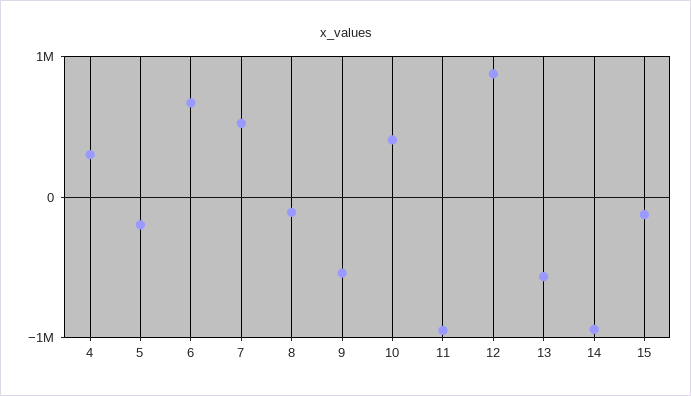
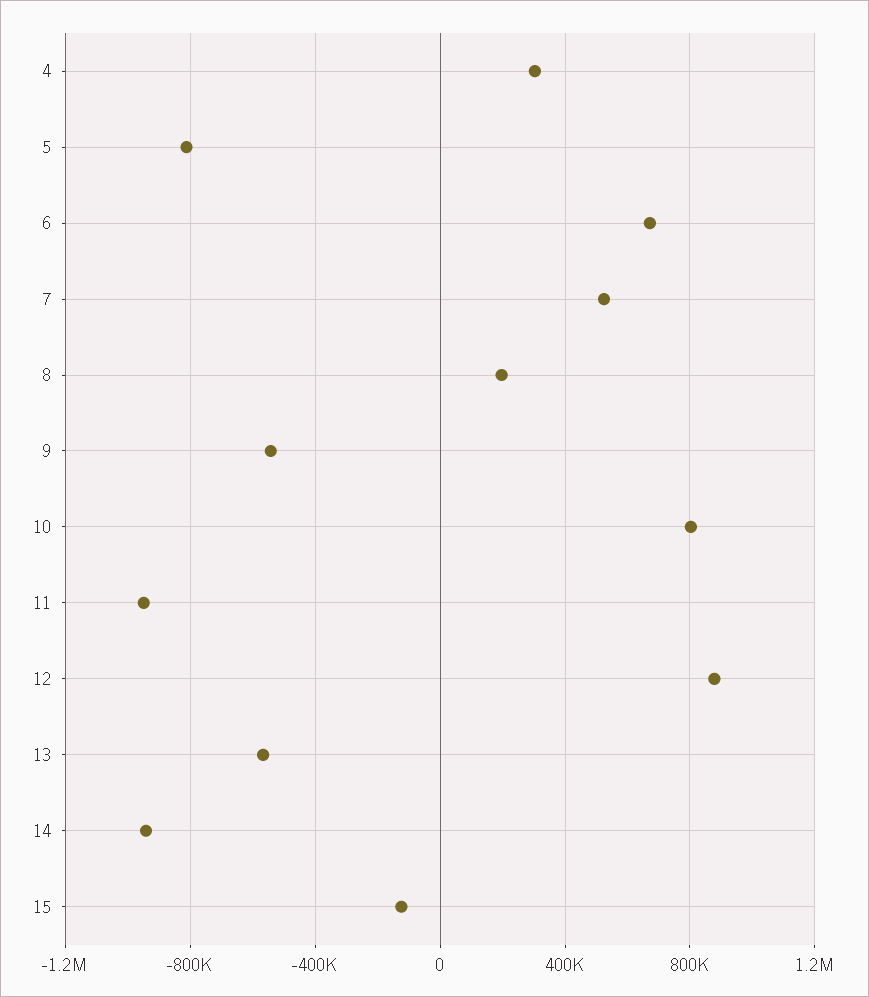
5: -200000 -> -800000
8: -100000 -> 200000
10: 400000 -> 800000

